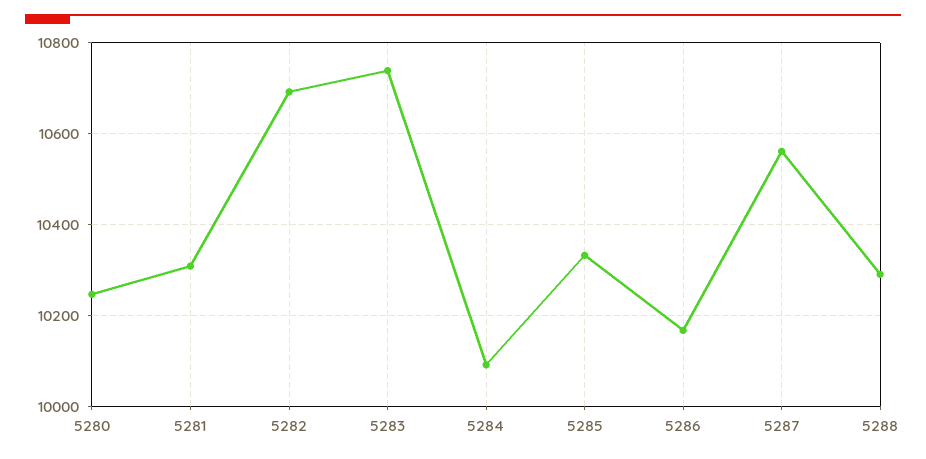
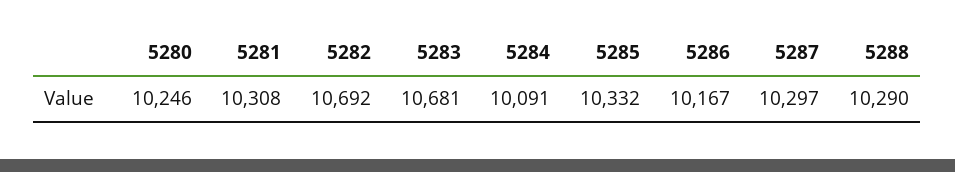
5283: 10740 -> 10681
5287: 10560 -> 10297

